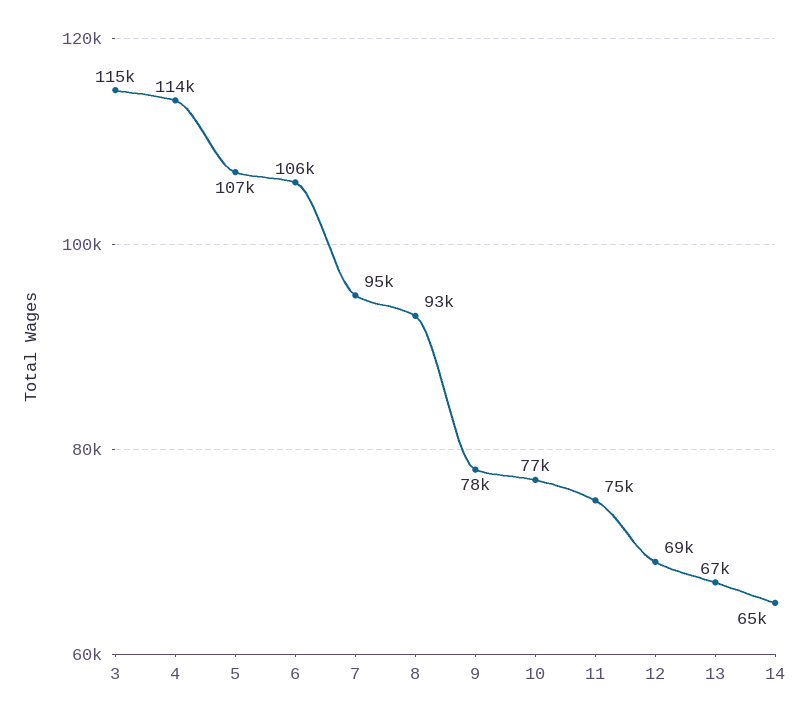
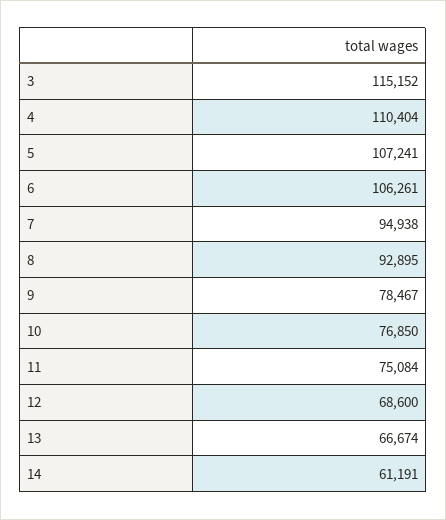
4: 114000 -> 110404
14: 65000 -> 61191

